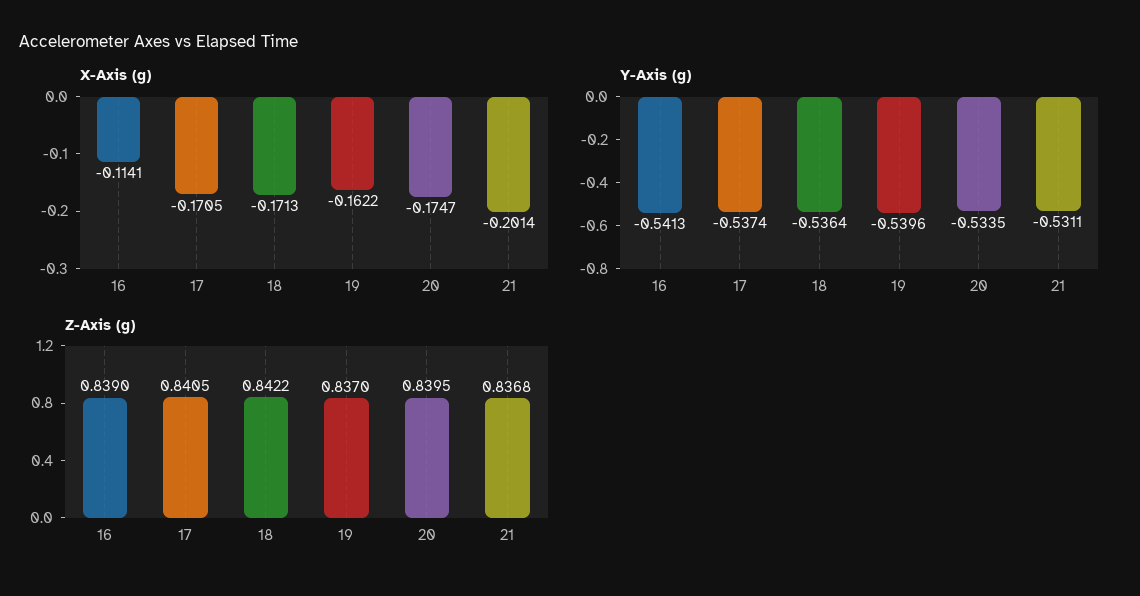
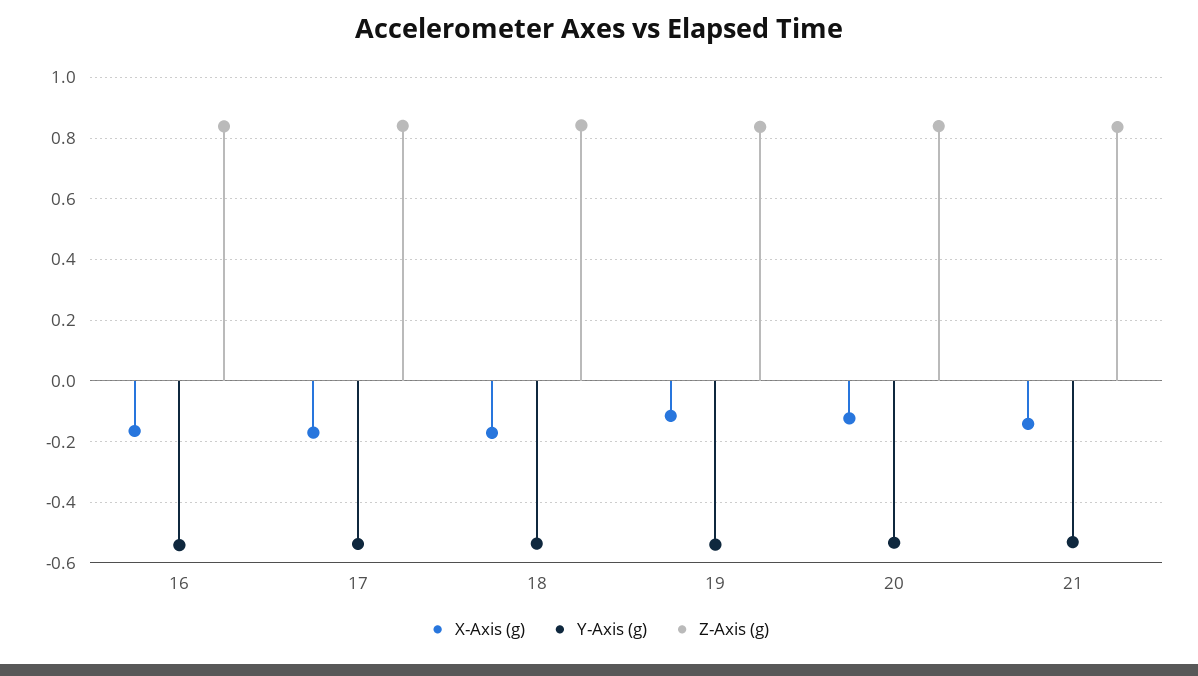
X-Axis (g), 16: -0.1141 -> -0.16
X-Axis (g), 19: -0.1622 -> -0.12
X-Axis (g), 20: -0.1747 -> -0.12
X-Axis (g), 21: -0.2014 -> -0.14

